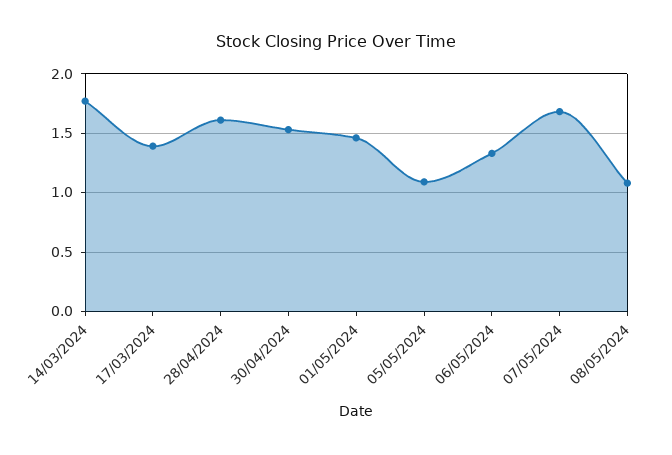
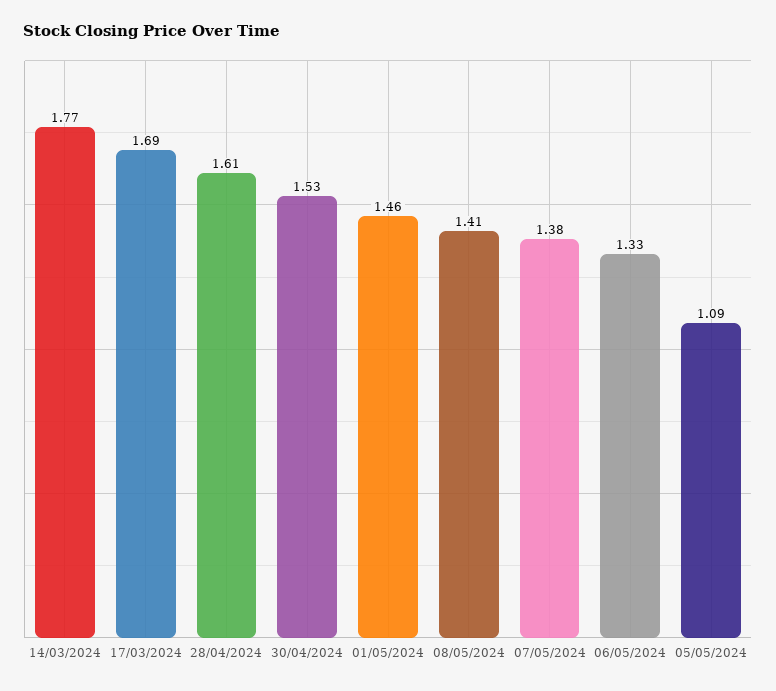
17/03/2024: 1.4 -> 1.69
07/05/2024: 1.7 -> 1.38
08/05/2024: 1.1 -> 1.41

